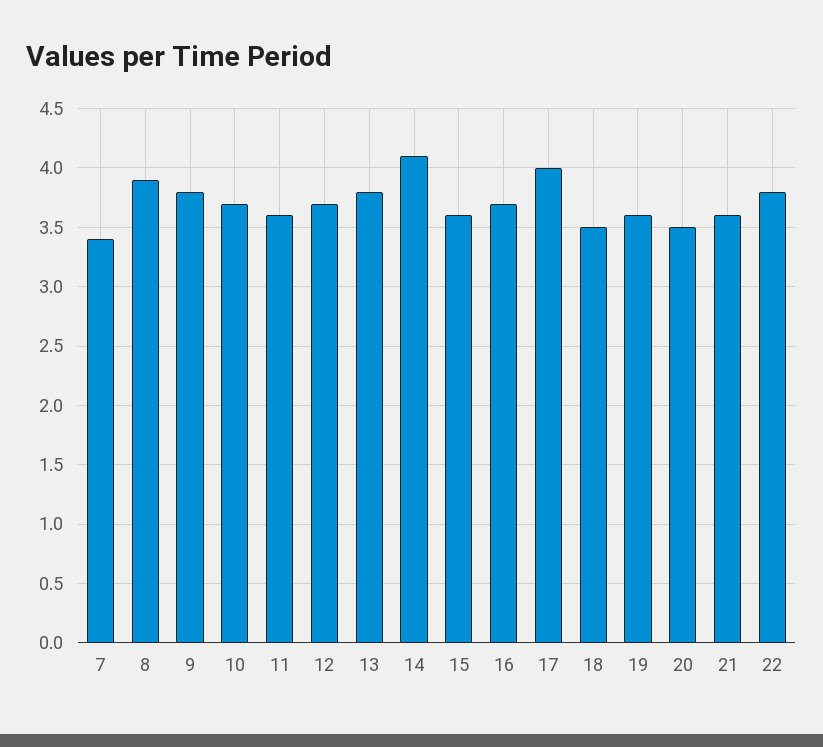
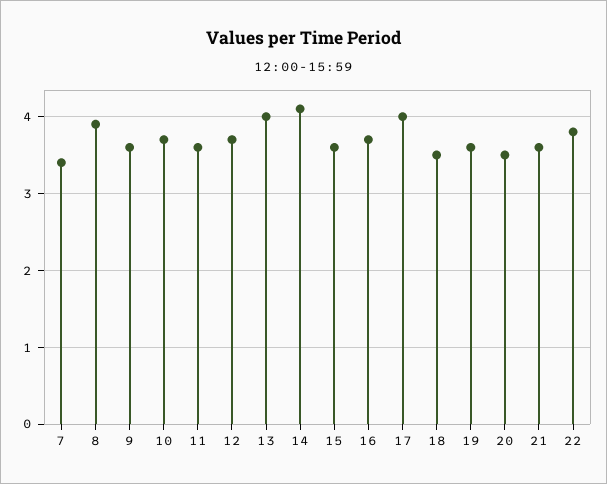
9: 3.8 -> 3.6
13: 3.8 -> 4

